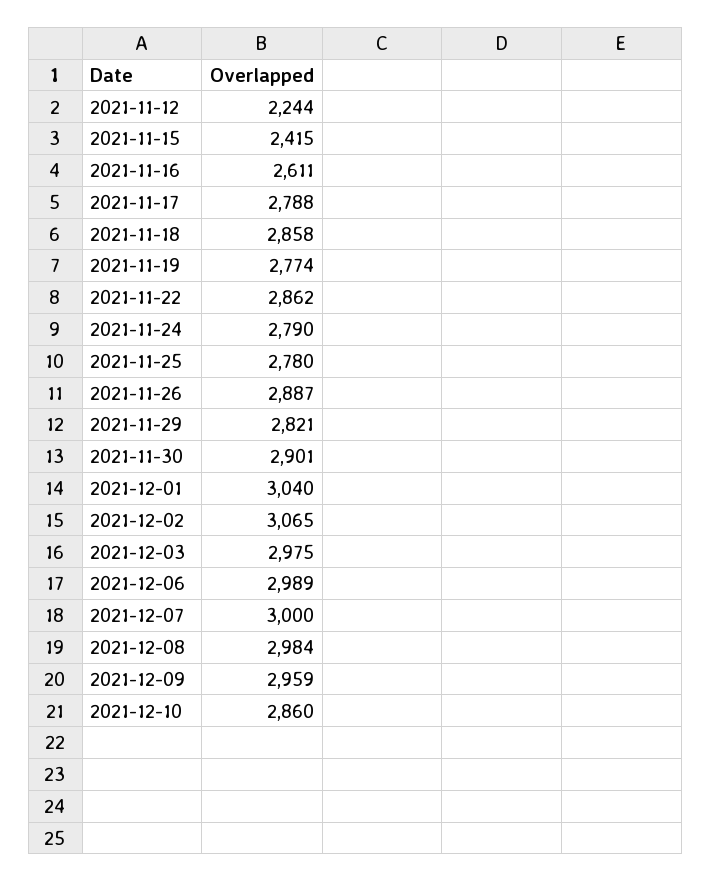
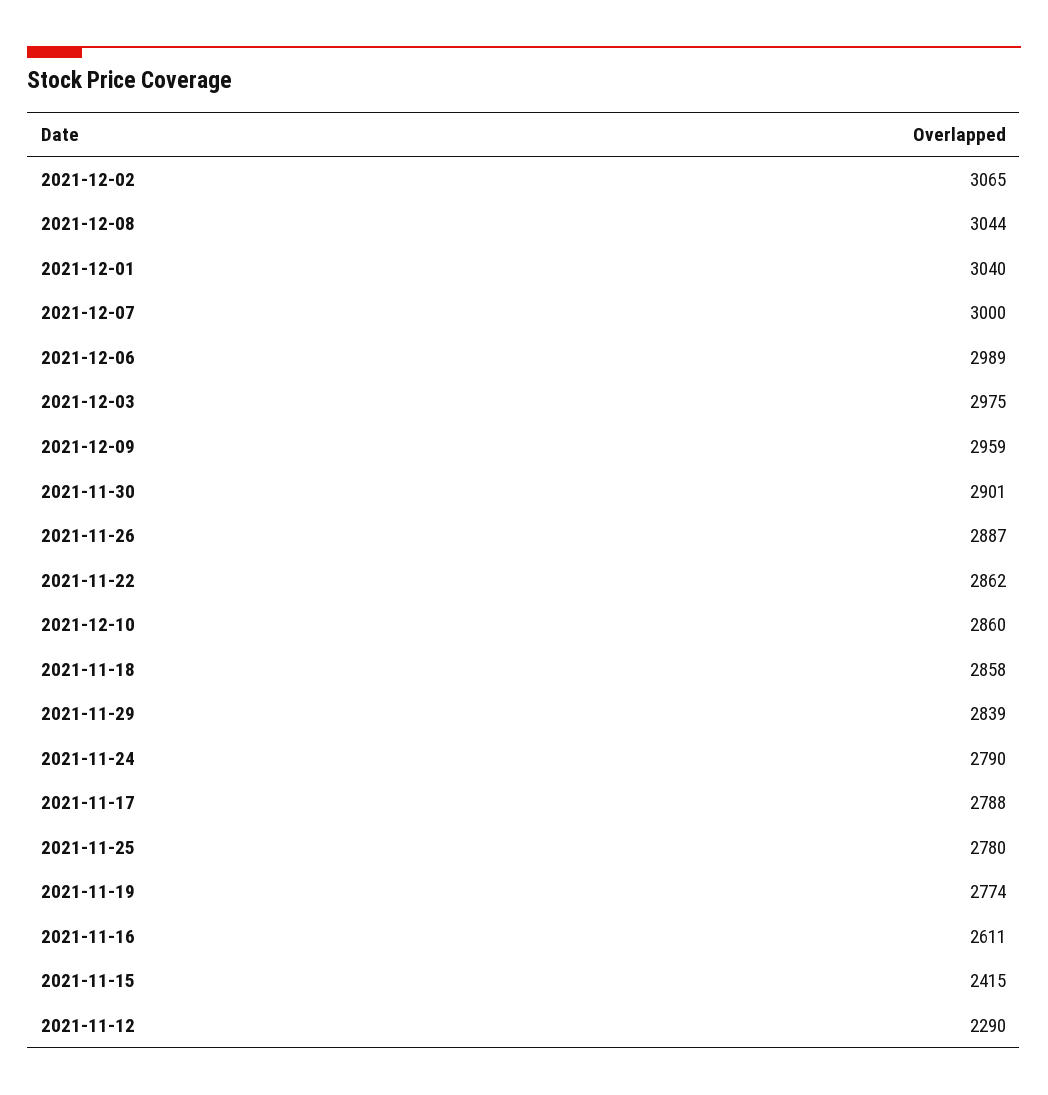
2021-11-12: 2244 -> 2290
2021-11-29: 2821 -> 2839
2021-12-08: 2984 -> 3044

